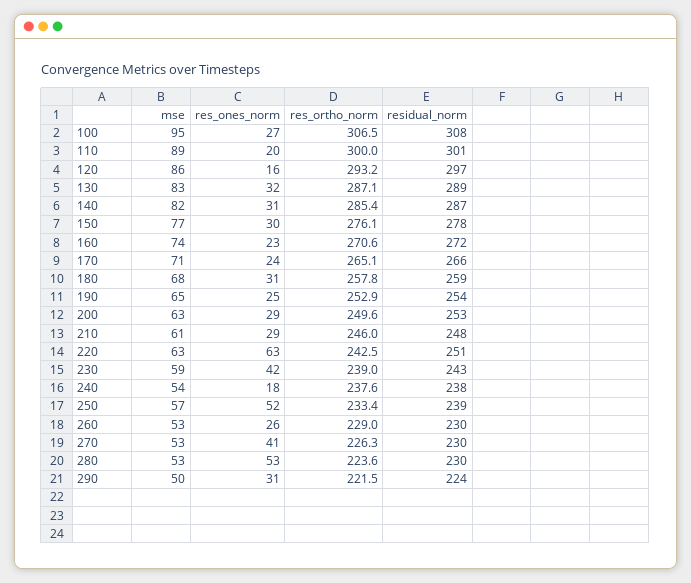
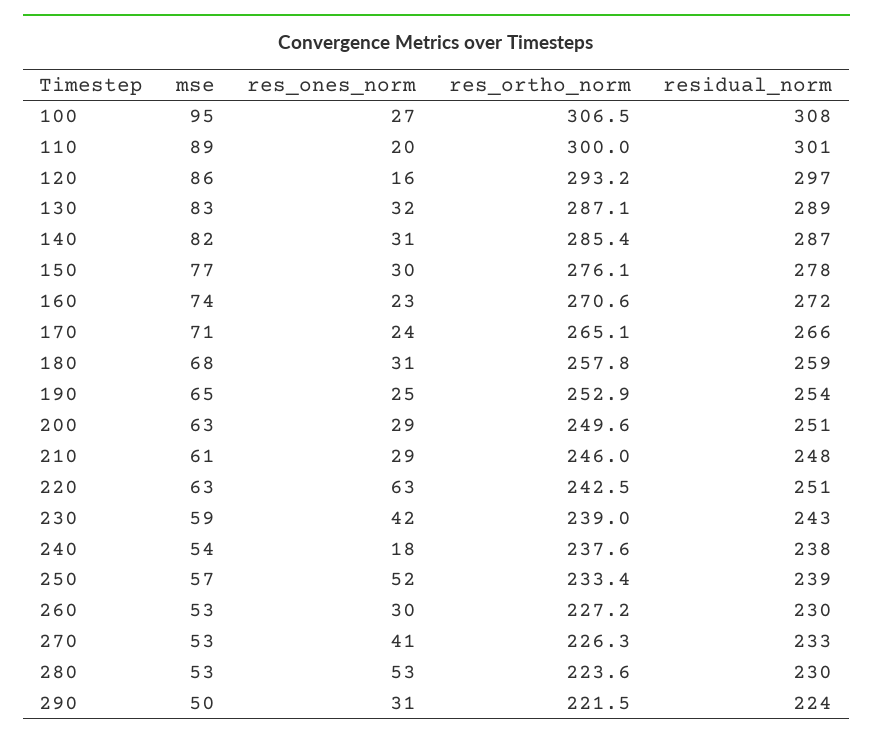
residual_norm, 200: 253 -> 251
res_ones_norm, 260: 26 -> 30
res_ortho_norm, 260: 229 -> 227.2
residual_norm, 270: 230 -> 233

